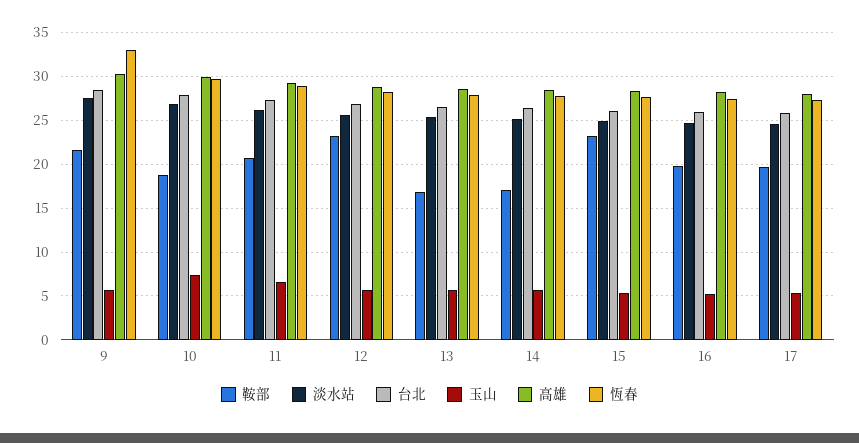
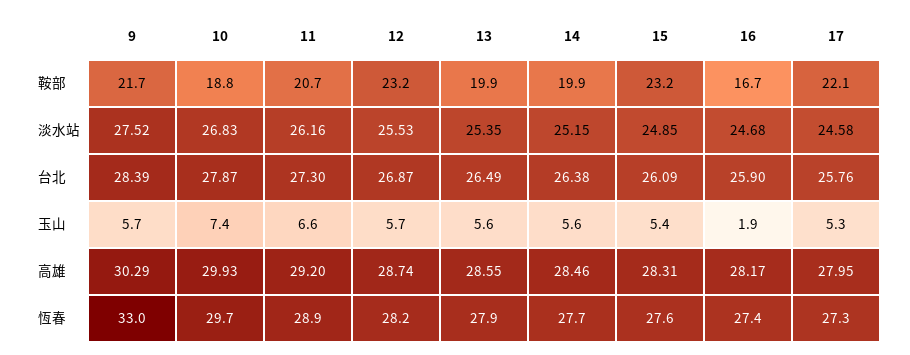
鞍部, 13: 17 -> 19.9
鞍部, 14: 17 -> 19.9
鞍部, 16: 20 -> 16.7
玉山, 16: 5 -> 1.9
鞍部, 17: 20 -> 22.1

